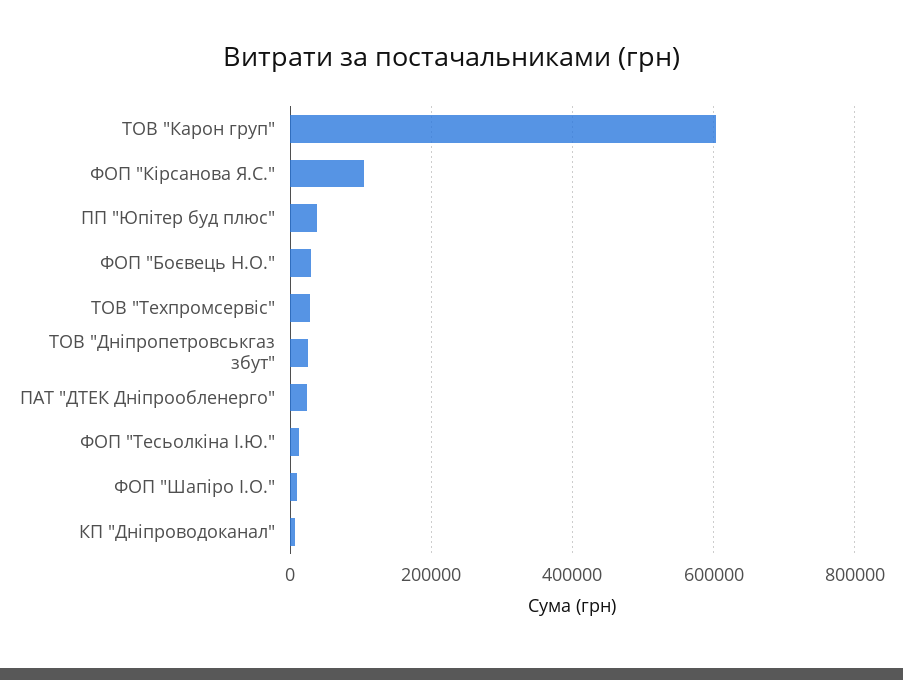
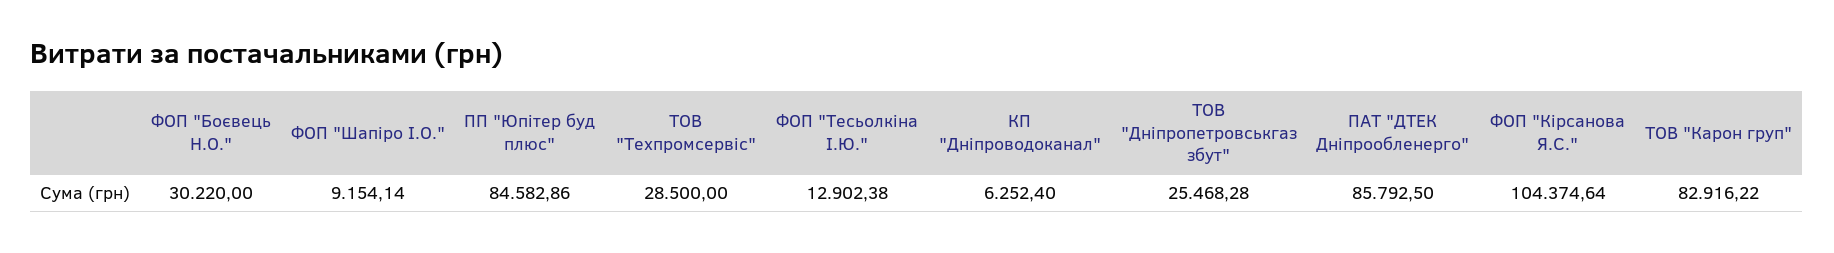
ТОВ "Карон груп": 600000 -> 82916.22
ПП "Юпітер буд плюс": 40000 -> 84582.86
ПАТ "ДТЕК Дніпрообленерго": 20000 -> 85792.5

